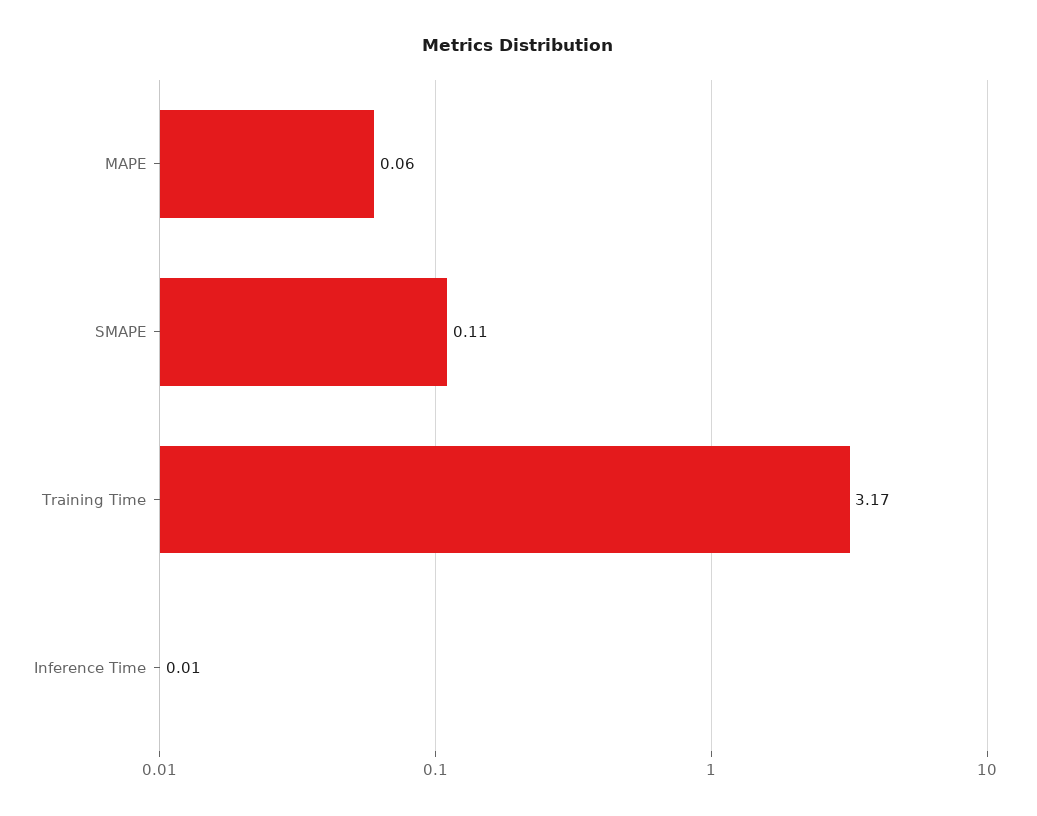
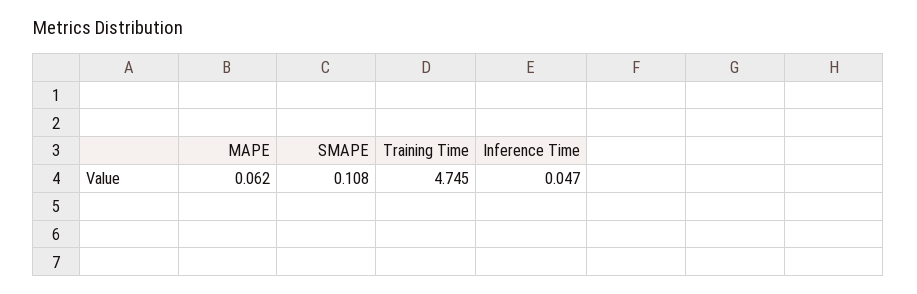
Training Time: 3.17 -> 4.745
Inference Time: 0.01 -> 0.047

